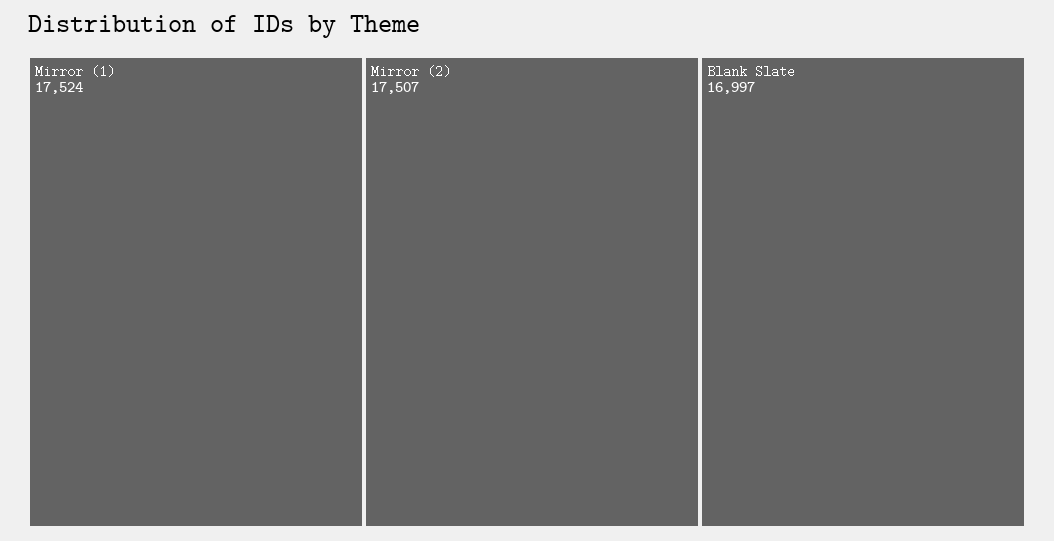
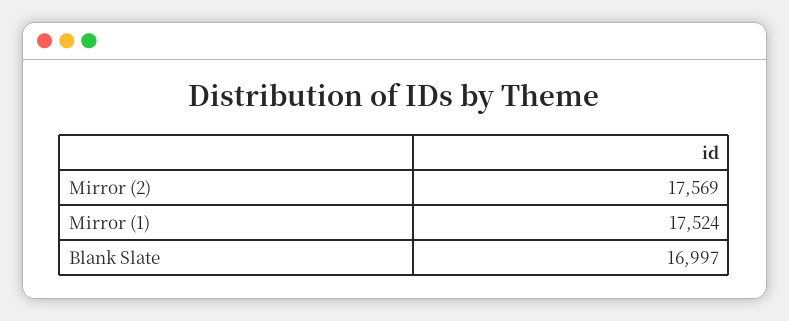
Mirror (2): 17507 -> 17569

